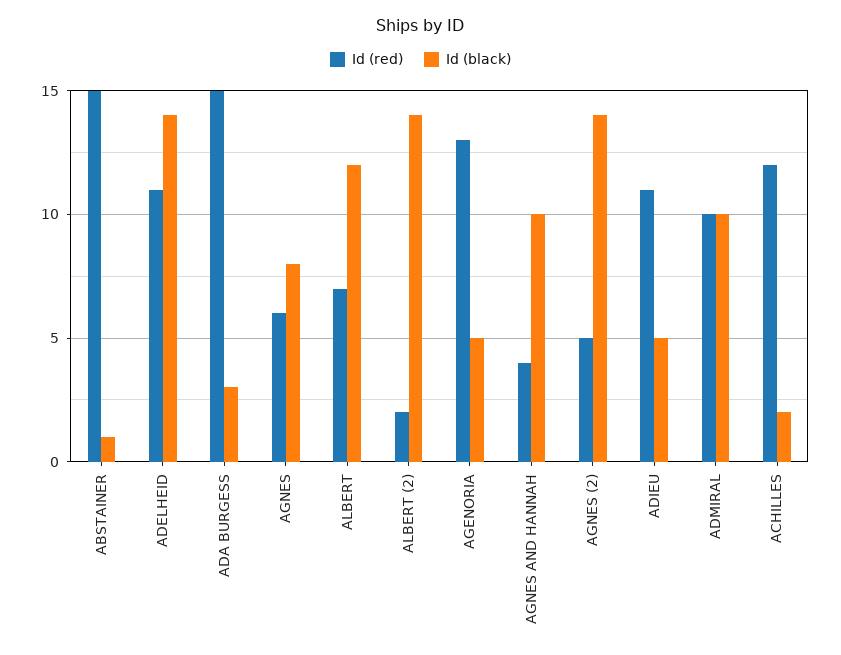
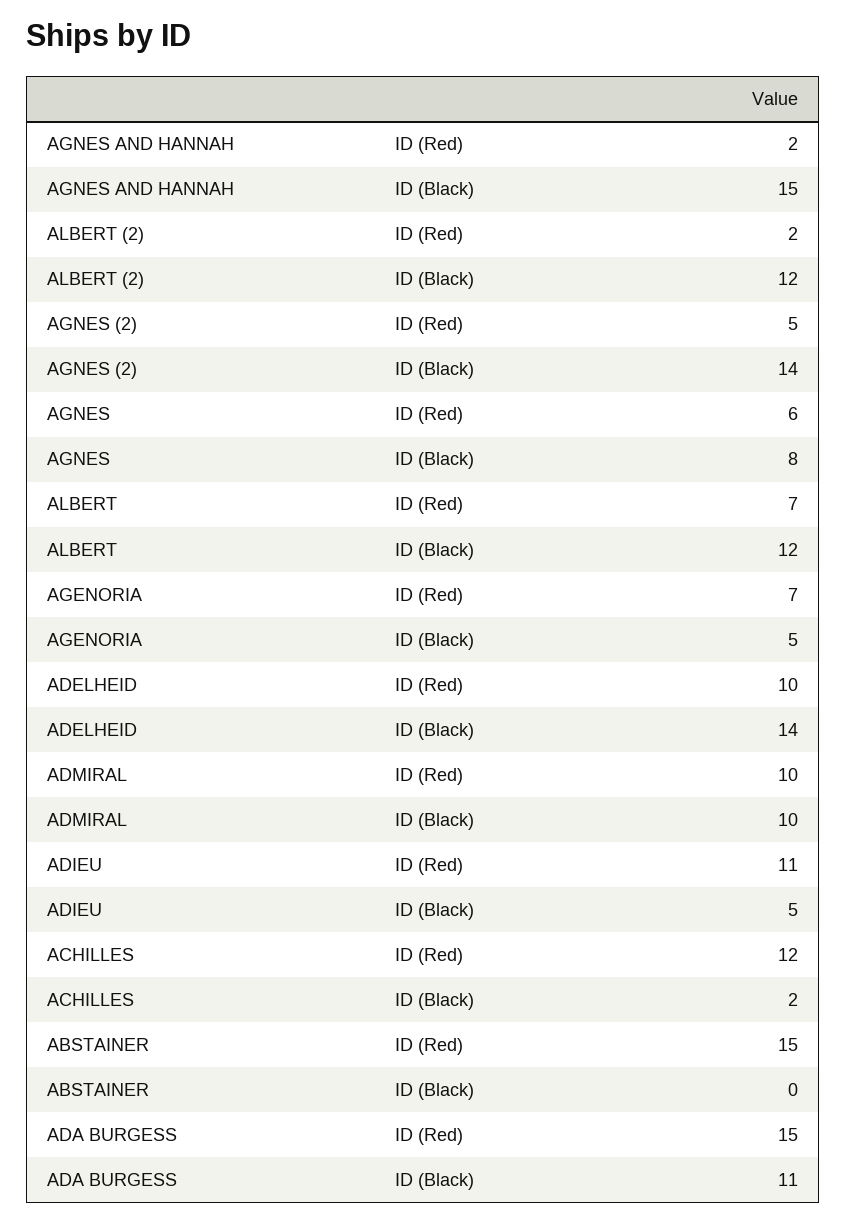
Id (black), ABSTAINER: 1 -> 0
Id (red), ADELHEID: 11 -> 10
Id (black), ADA BURGESS: 3 -> 11
Id (black), ALBERT (2): 14 -> 12
Id (red), AGENORIA: 13 -> 7
Id (red), AGNES AND HANNAH: 4 -> 2
Id (black), AGNES AND HANNAH: 10 -> 15

